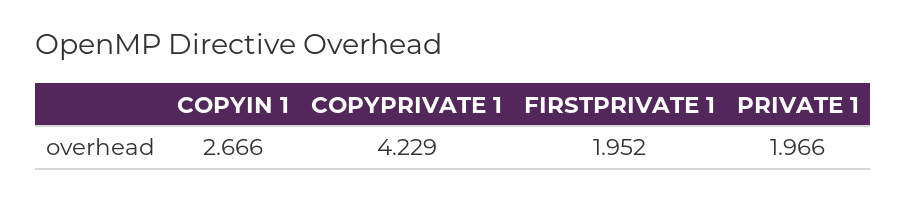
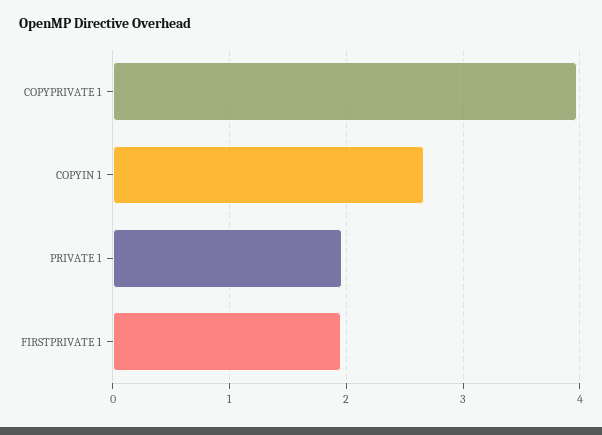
COPYPRIVATE 1: 4.229 -> 4

